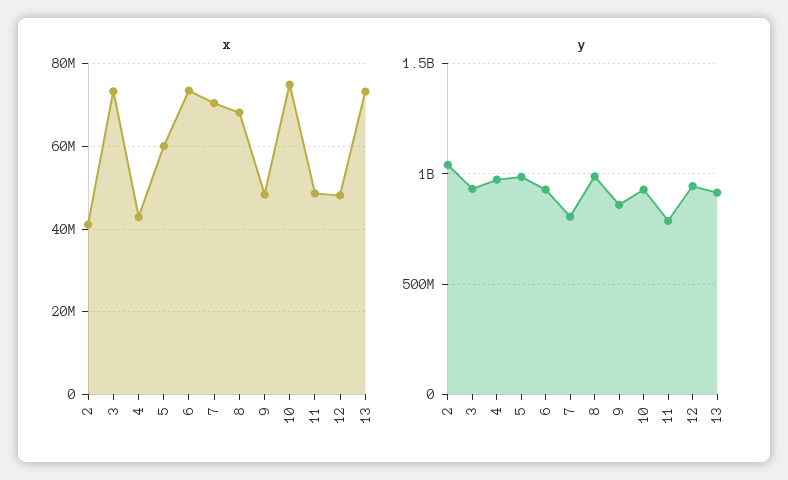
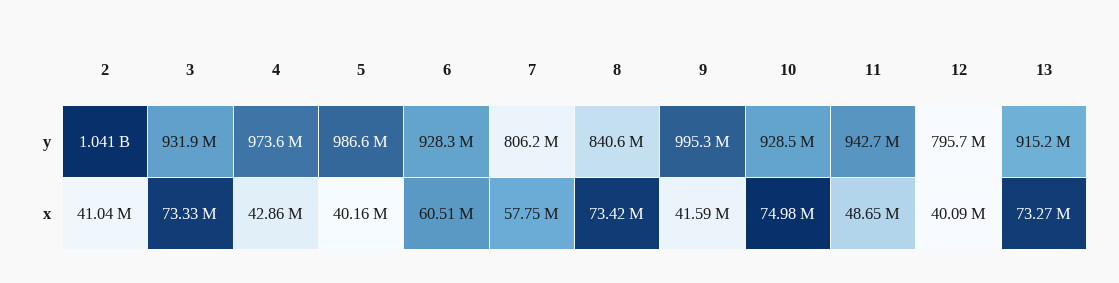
x, 5: 60000000 -> 40160000
x, 6: 74000000 -> 60510000
x, 7: 70000000 -> 57750000
x, 8: 68000000 -> 73420000
x, 9: 48000000 -> 41590000
x, 12: 48000000 -> 40090000
y, 8: 1000000000 -> 840600000
y, 9: 850000000 -> 995300000
y, 11: 800000000 -> 942700000
y, 12: 950000000 -> 795700000

